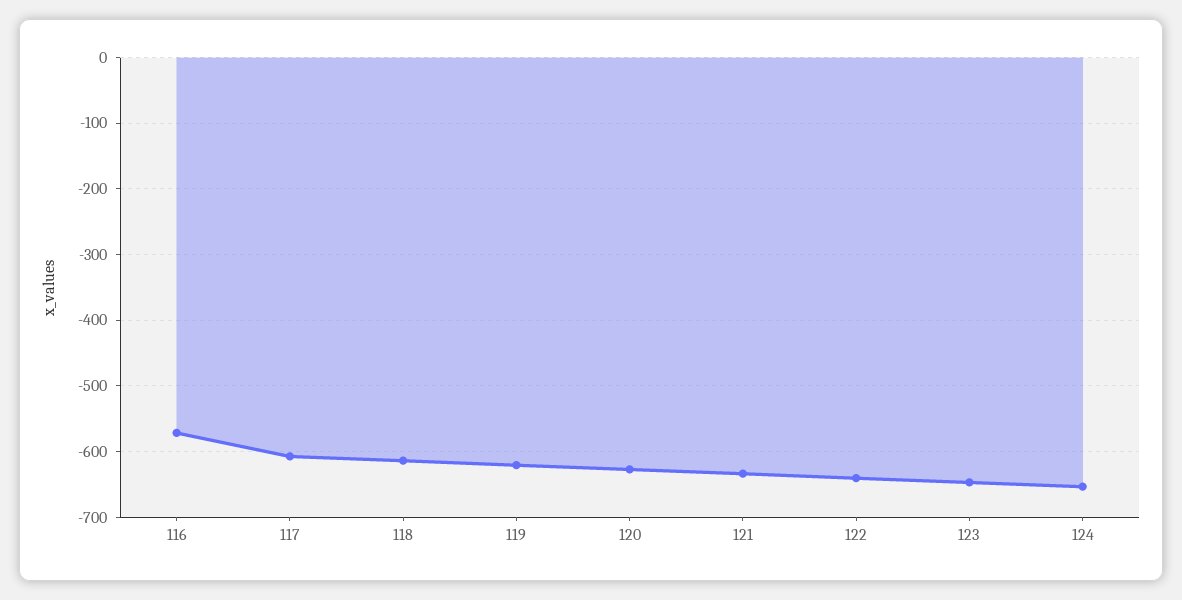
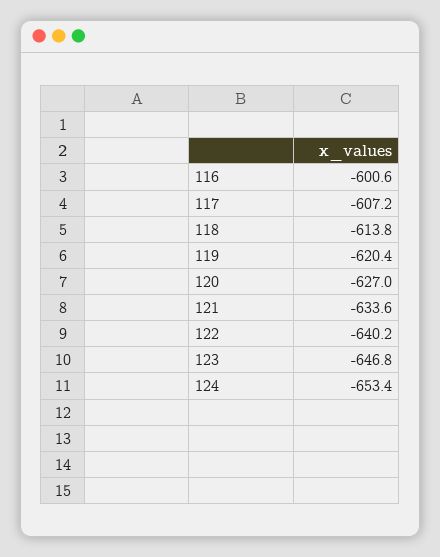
116: -570 -> -600.6

